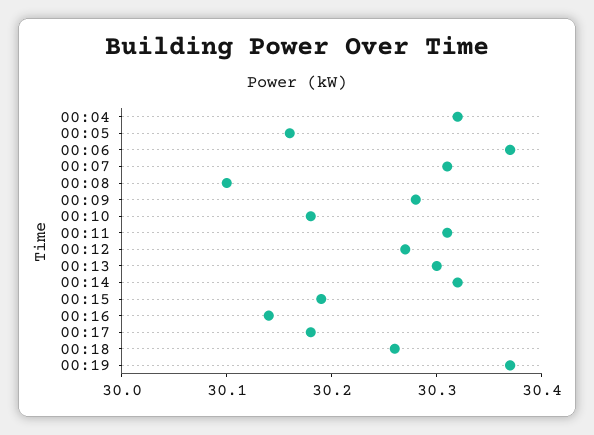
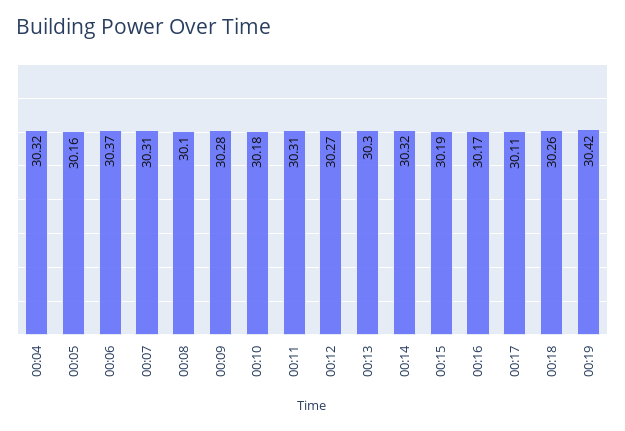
00:16: 30.14 -> 30.17
00:17: 30.18 -> 30.11
00:19: 30.37 -> 30.42

